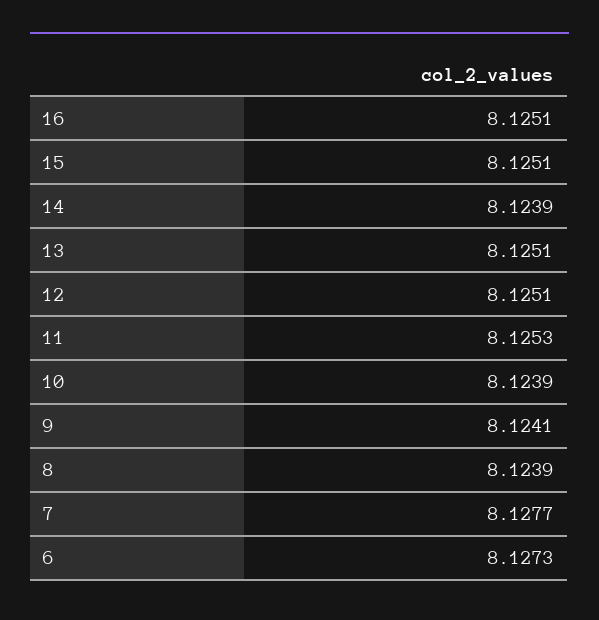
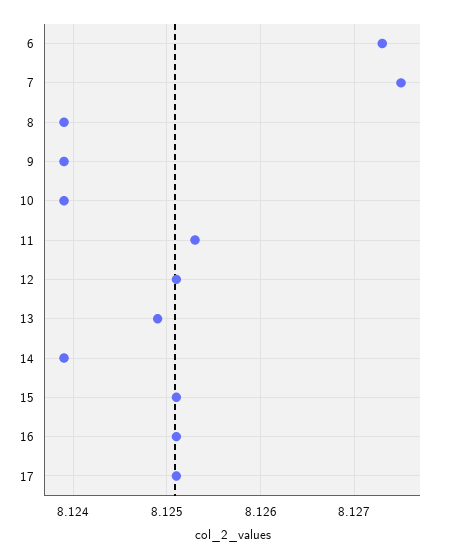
13: 8.1251 -> 8.1249
9: 8.1241 -> 8.1239
7: 8.1277 -> 8.1275
17: none -> 8.1251

